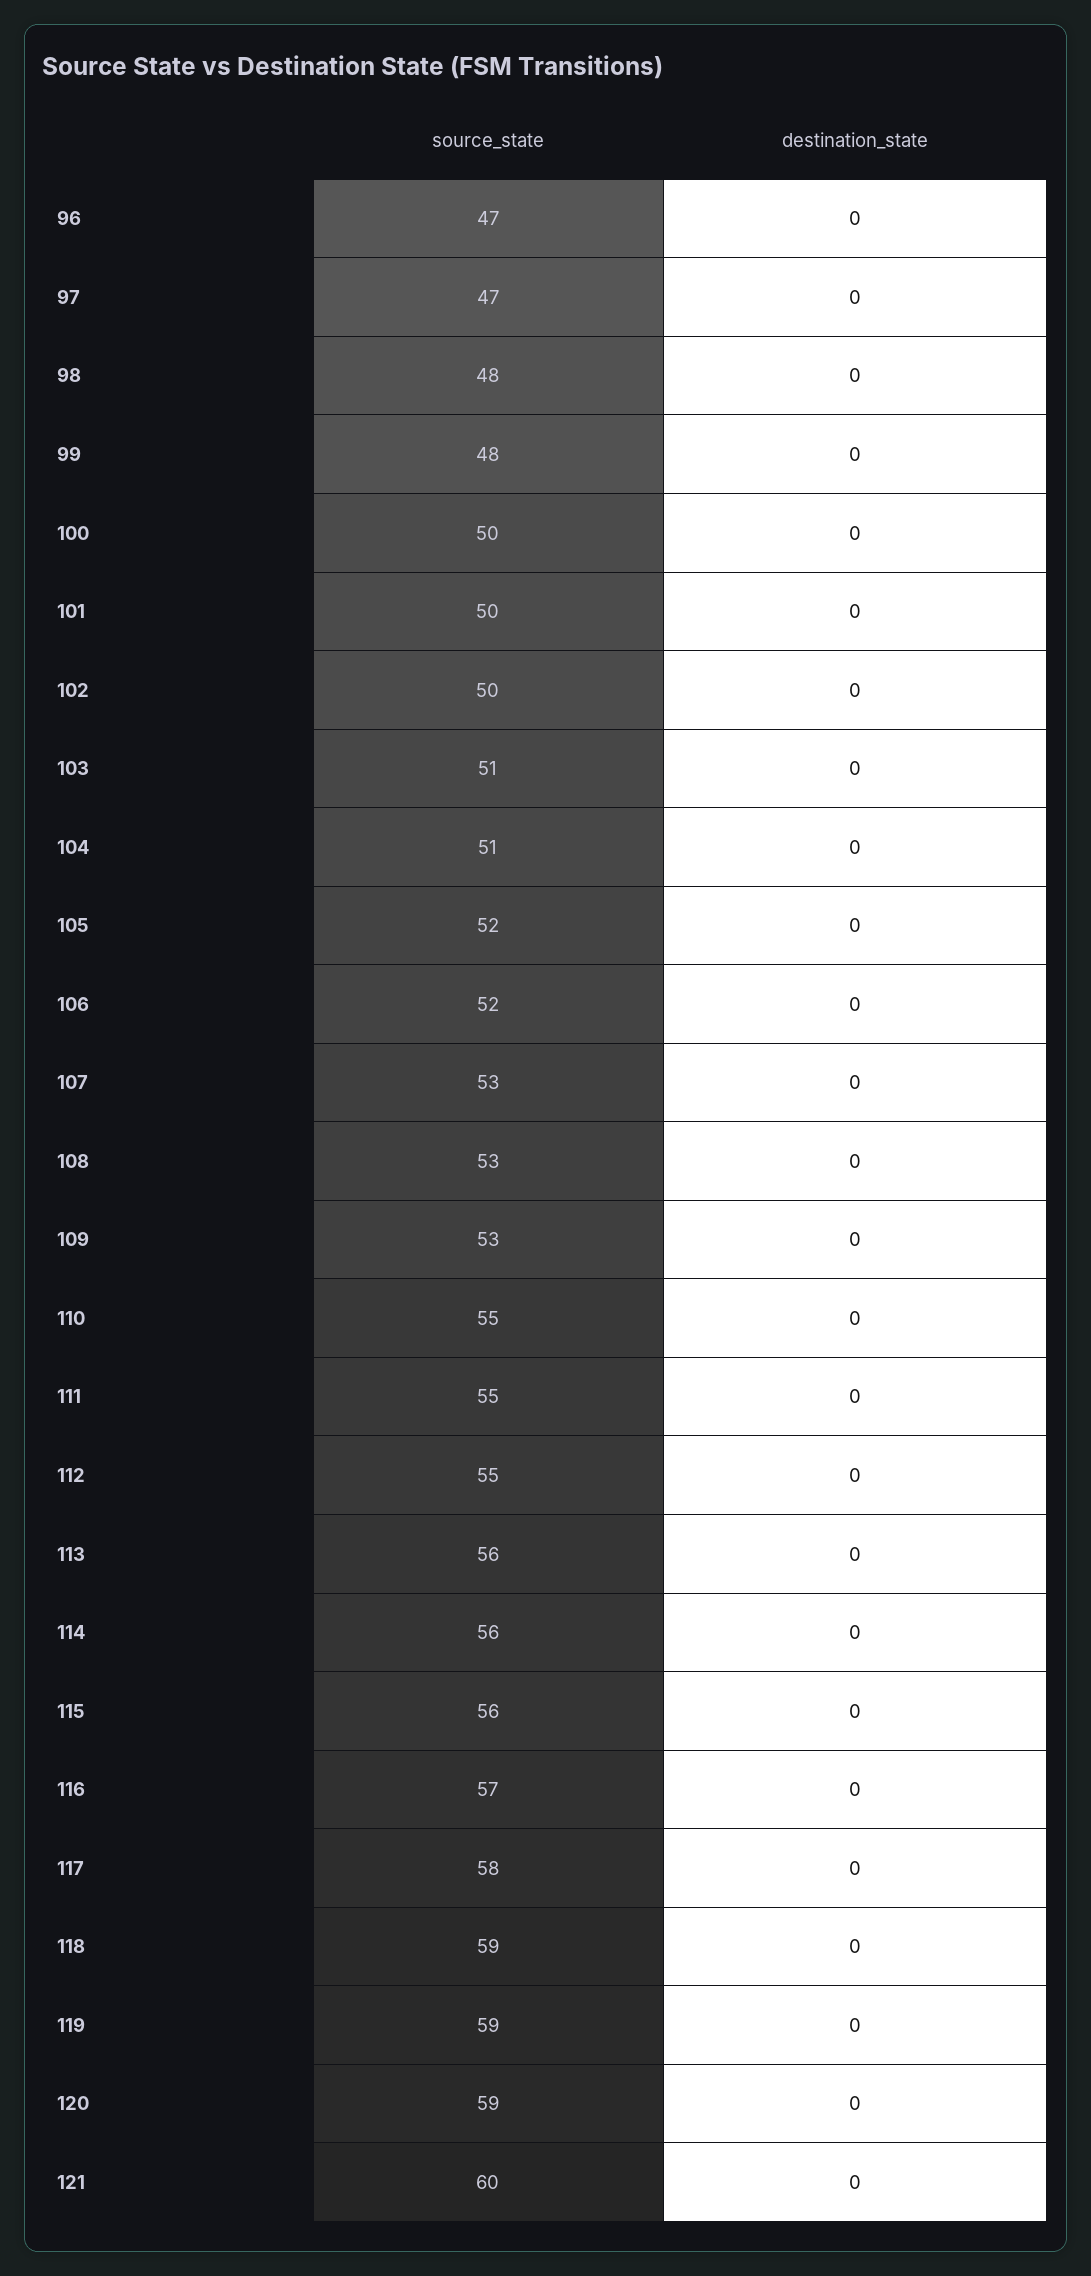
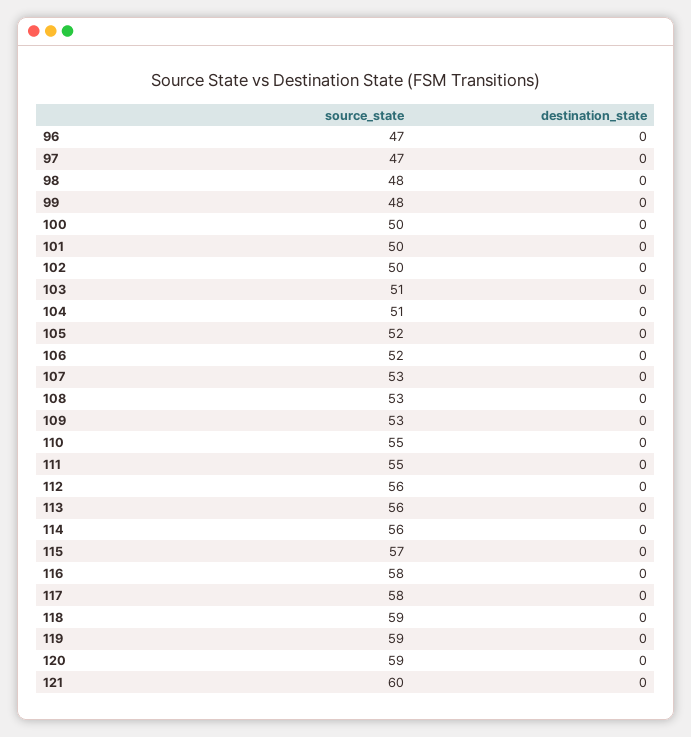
source_state, 112: 55 -> 56
source_state, 115: 56 -> 57
source_state, 116: 57 -> 58

